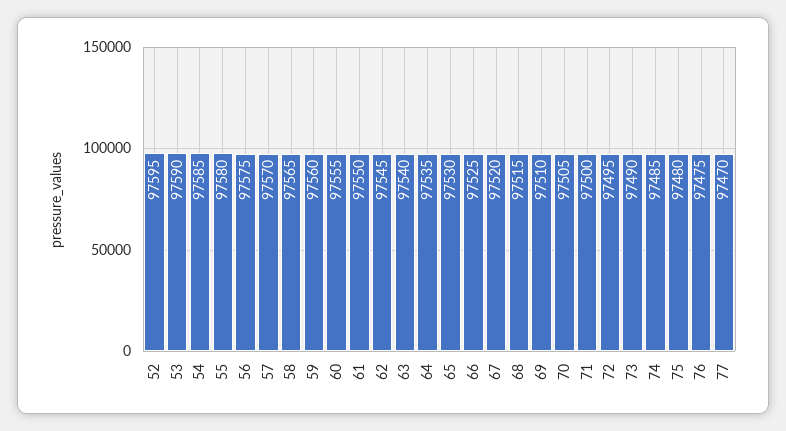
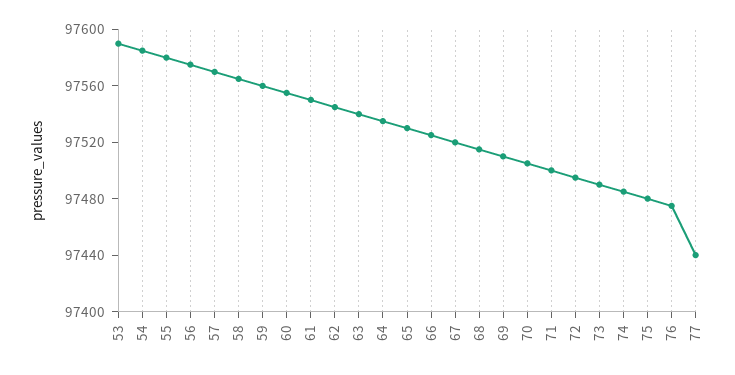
52: 97595 -> none
77: 97470 -> 97440

